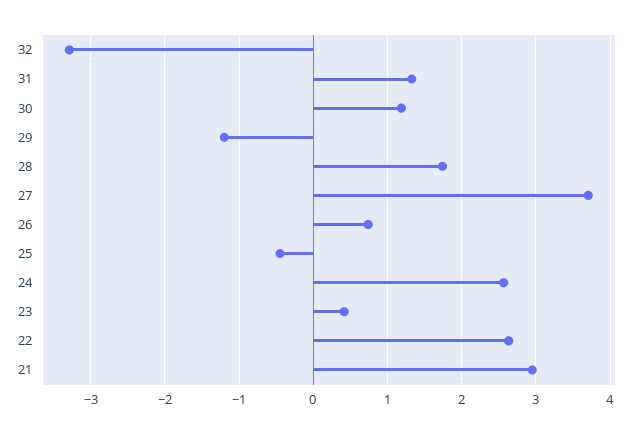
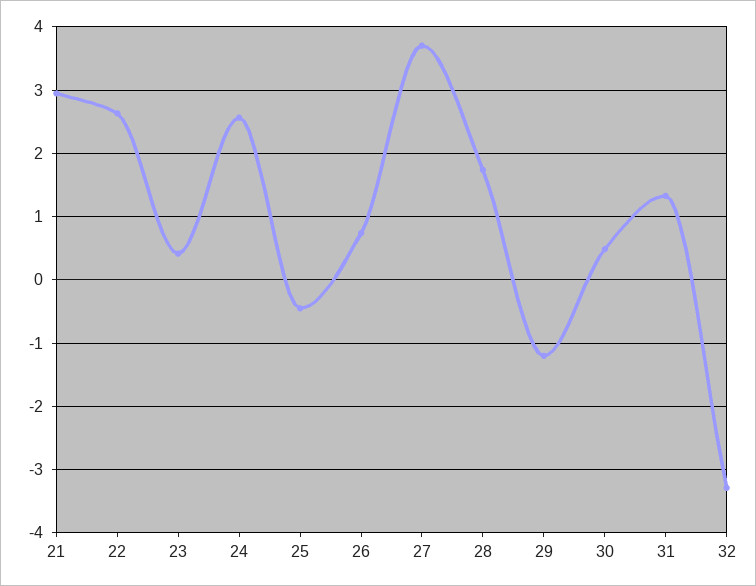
30: 1.2 -> 0.5

